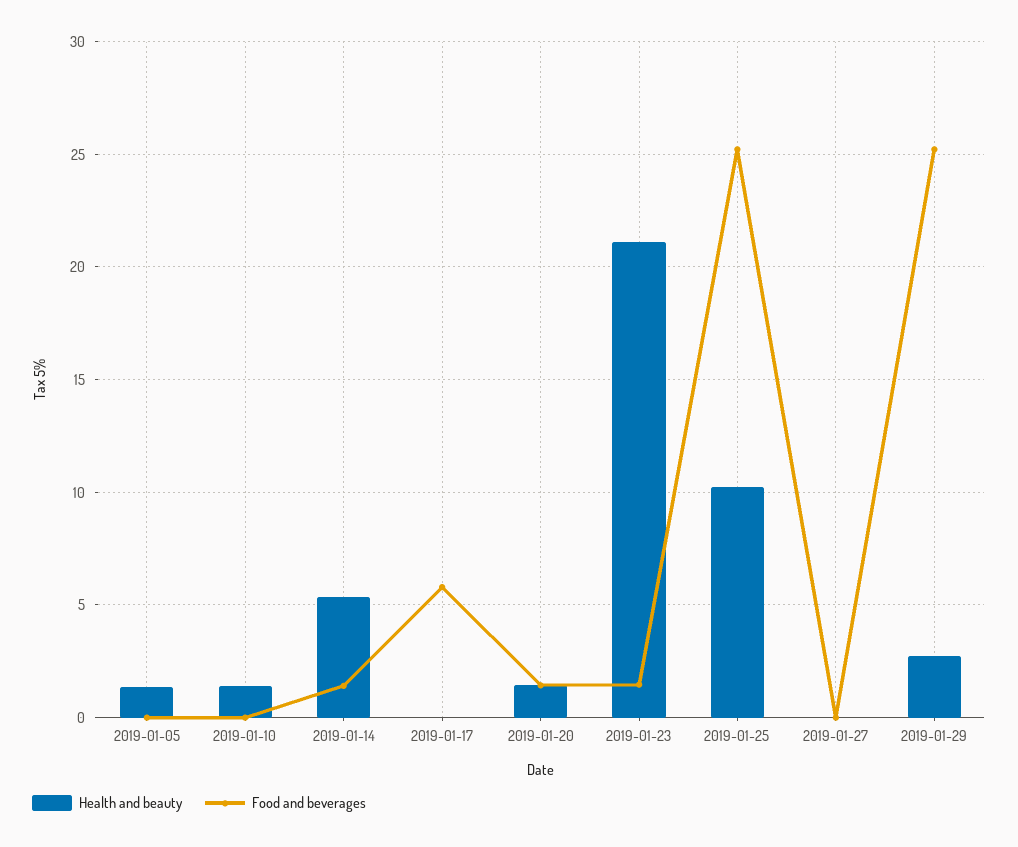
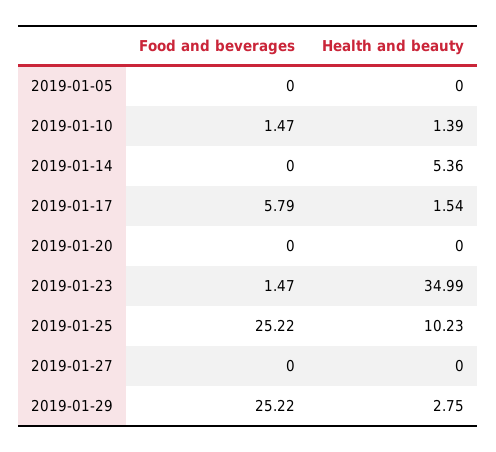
Health and beauty, 2019-01-05: 1.5 -> 0
Food and beverages, 2019-01-10: 0 -> 1.47
Food and beverages, 2019-01-14: 1.5 -> 0
Health and beauty, 2019-01-17: 0 -> 1.54
Health and beauty, 2019-01-20: 1.5 -> 0
Food and beverages, 2019-01-20: 1.5 -> 0
Health and beauty, 2019-01-23: 21 -> 34.99

